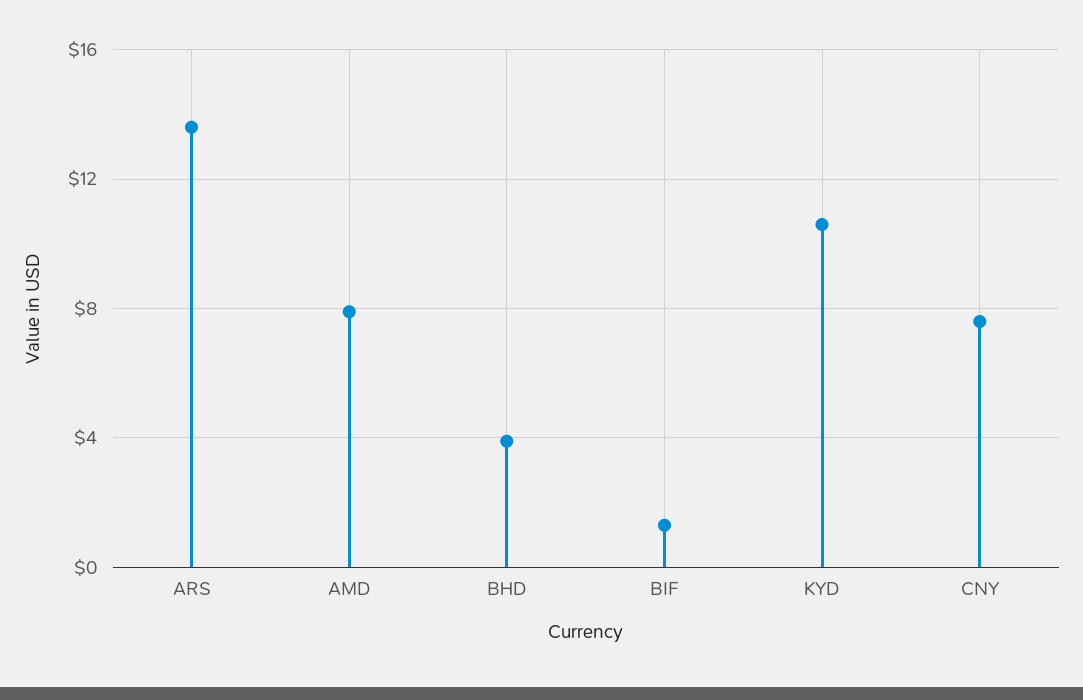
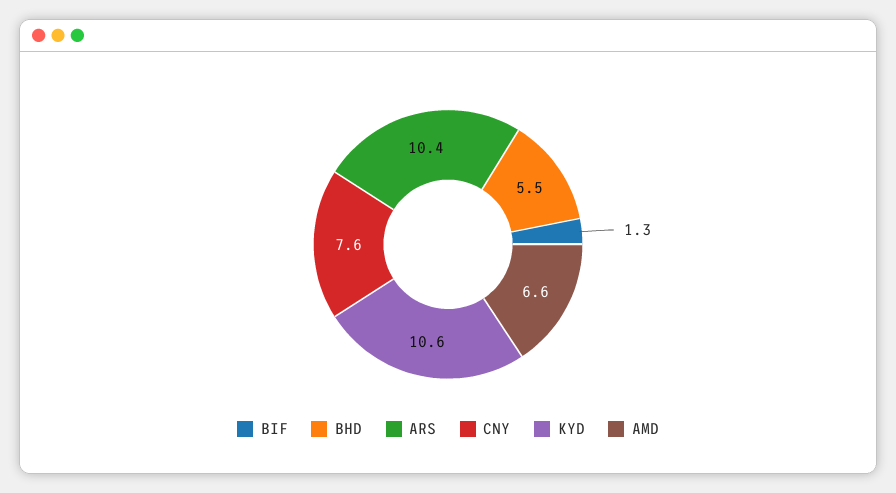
ARS: 13.5 -> 10.4
AMD: 8 -> 6.6
BHD: 4 -> 5.5

